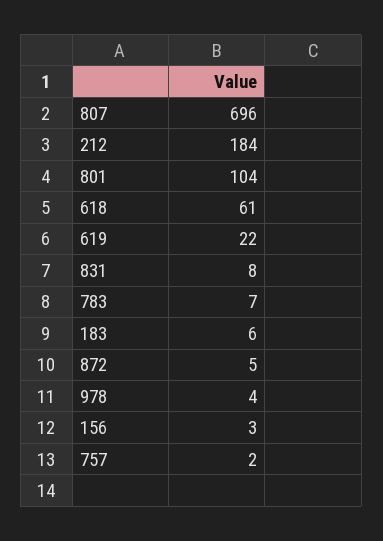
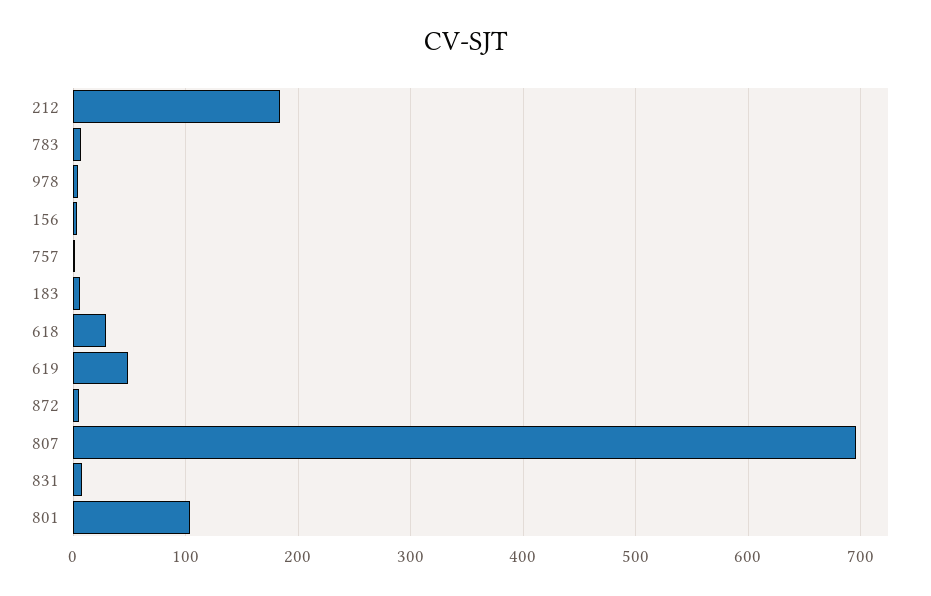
618: 61 -> 30
619: 22 -> 50

